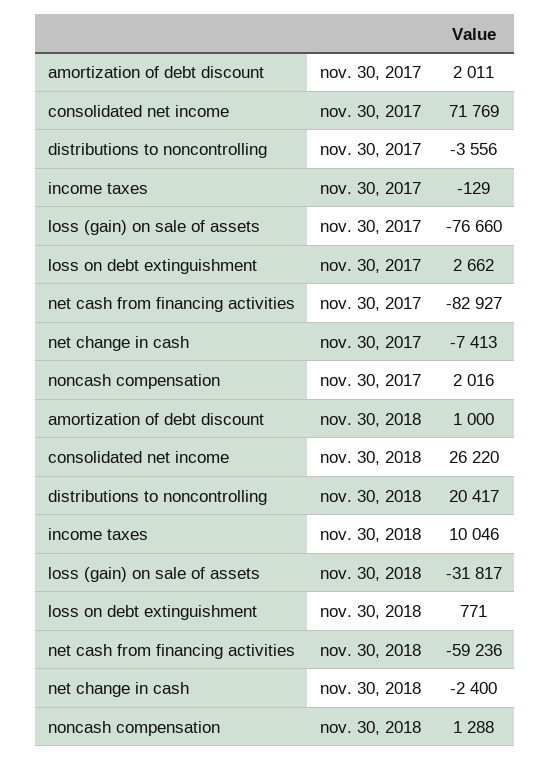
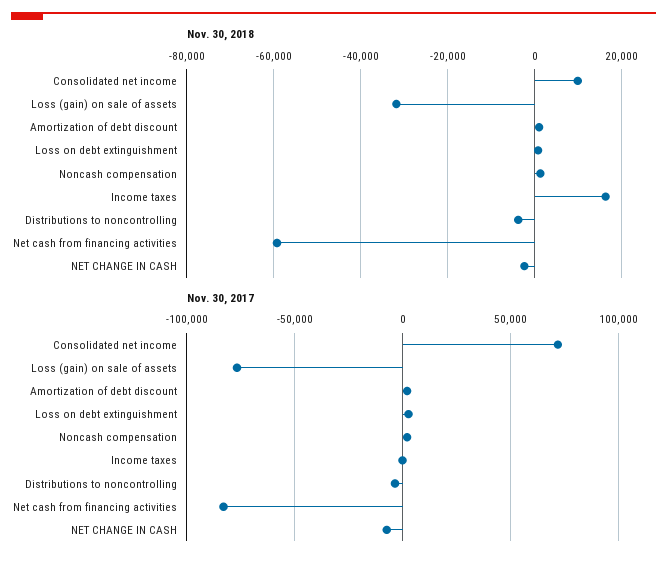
nov. 30, 2018, consolidated net income: 26220 -> 10000
nov. 30, 2018, distributions to noncontrolling: 20417 -> -4000
nov. 30, 2018, income taxes: 10046 -> 16000

